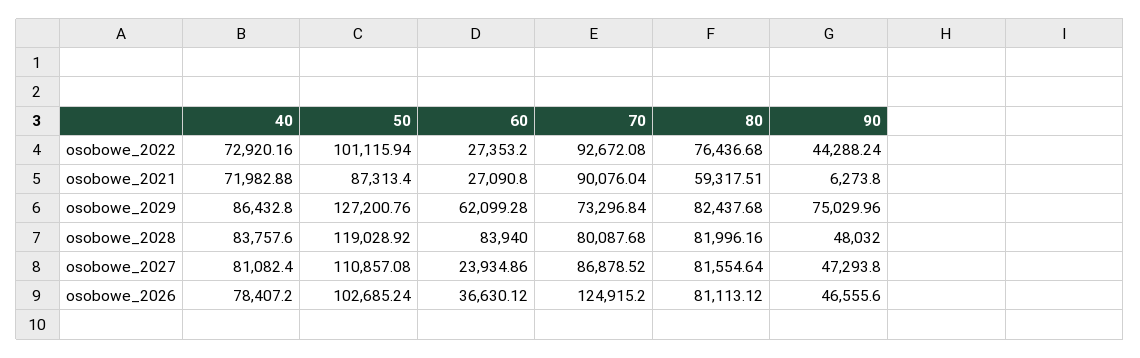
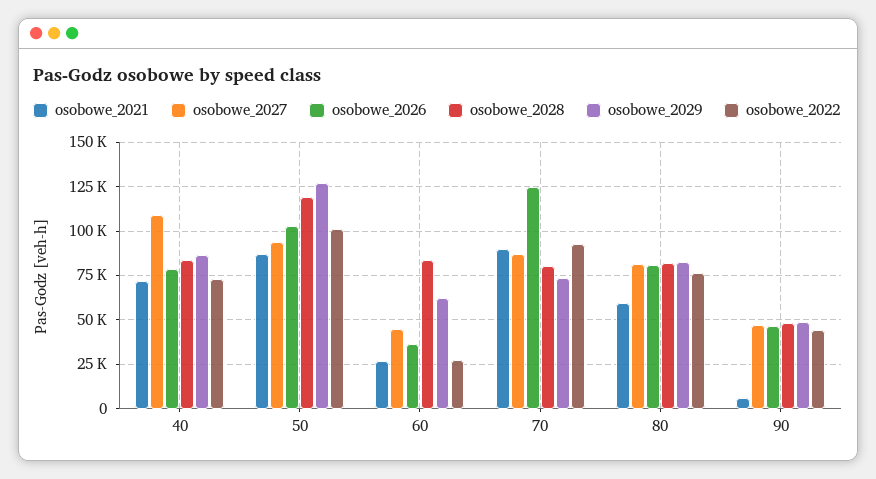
osobowe_2029, 90: 75029.96 -> 50000
osobowe_2027, 40: 81082.4 -> 110000
osobowe_2027, 50: 110857.08 -> 95000
osobowe_2027, 60: 23934.86 -> 45000

